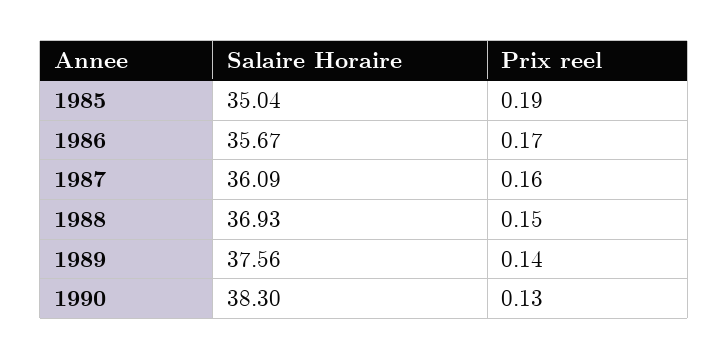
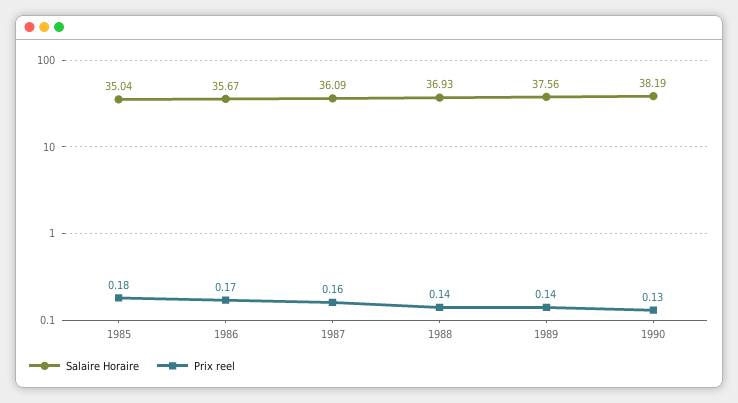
Prix reel, 1985: 0.19 -> 0.18
Prix reel, 1988: 0.15 -> 0.14
Salaire Horaire, 1990: 38.3 -> 38.19

